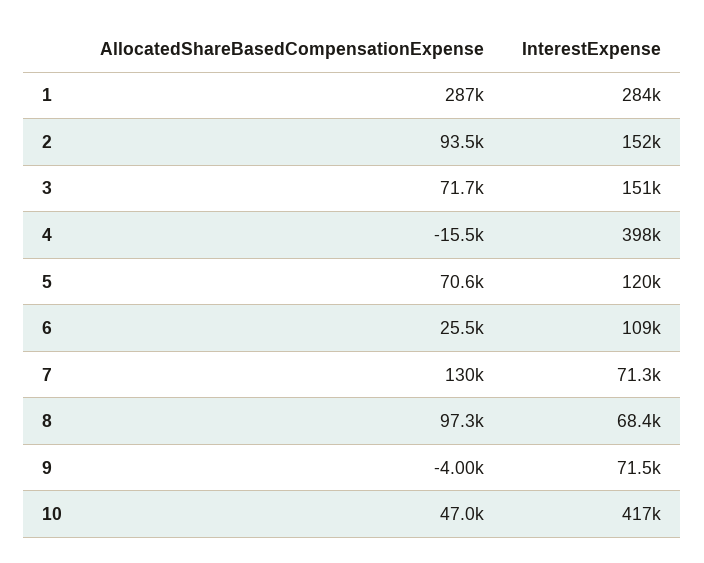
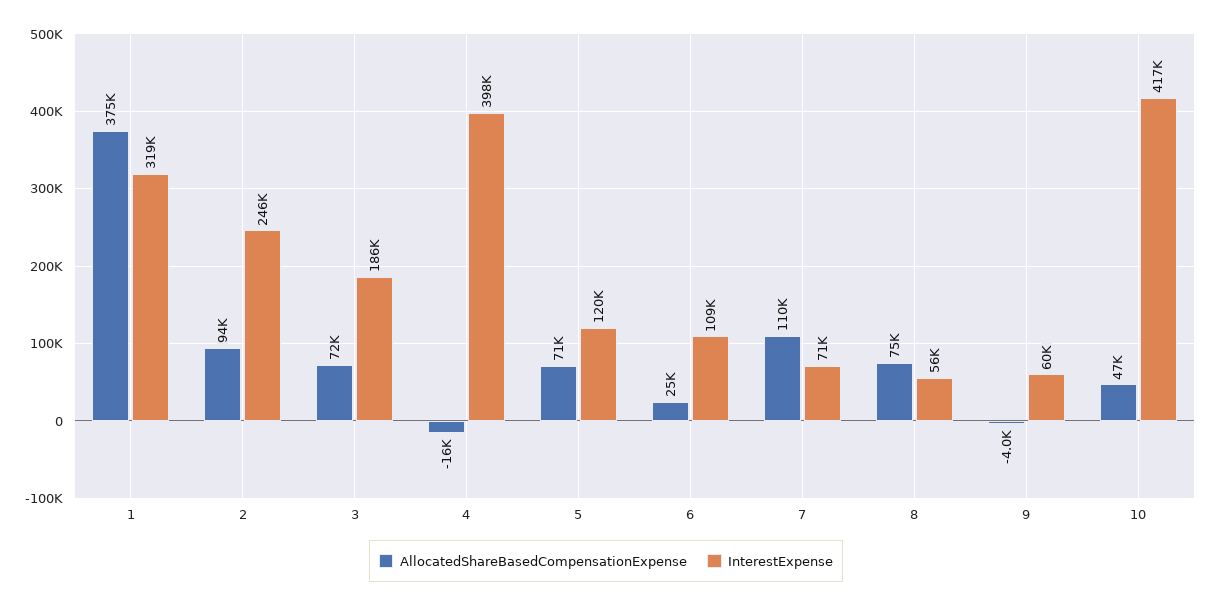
AllocatedShareBasedCompensationExpense, 1: 287000 -> 375000
InterestExpense, 1: 284000 -> 319000
InterestExpense, 2: 152000 -> 246000
InterestExpense, 3: 151000 -> 186000
AllocatedShareBasedCompensationExpense, 7: 130000 -> 110000
AllocatedShareBasedCompensationExpense, 8: 97300 -> 75000
InterestExpense, 8: 68400 -> 56000
InterestExpense, 9: 71500 -> 60000

